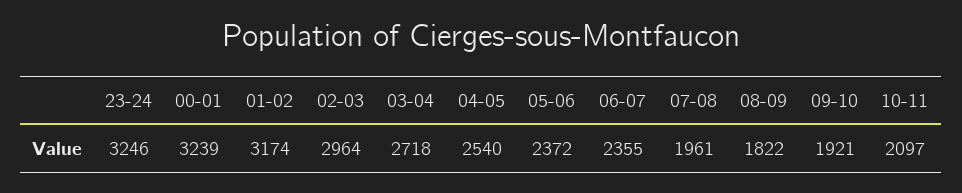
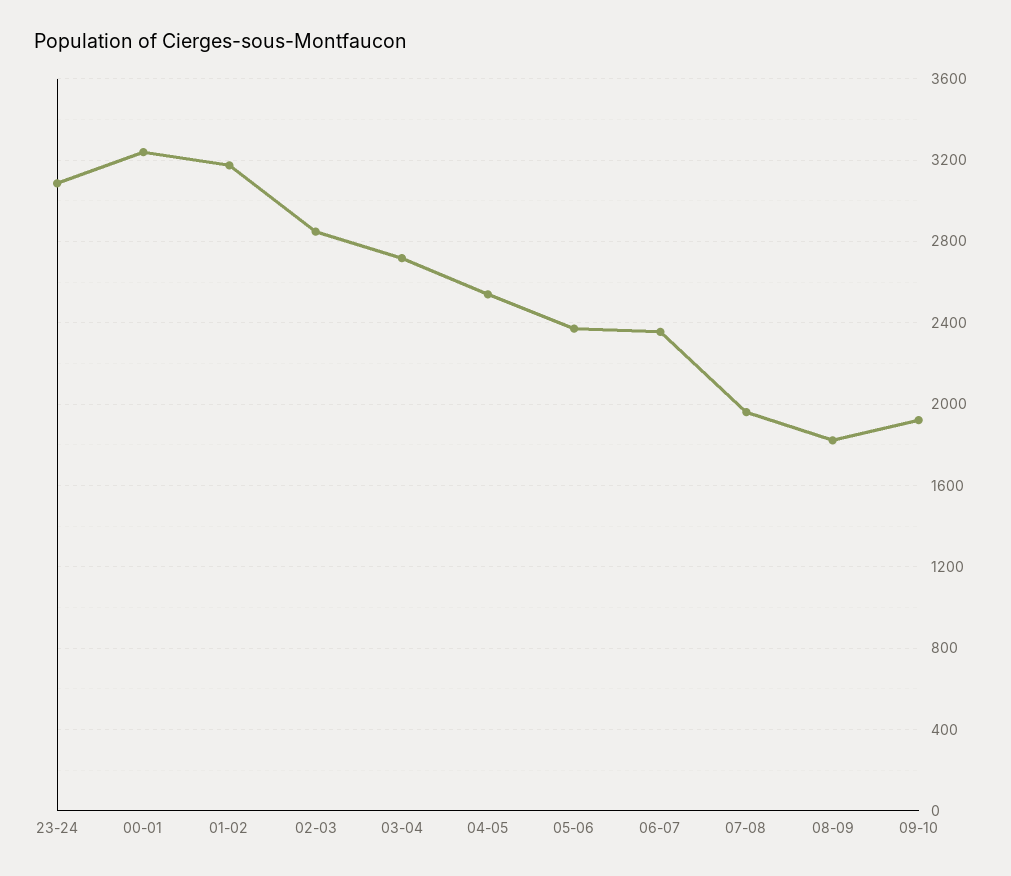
23-24: 3246 -> 3100
02-03: 2964 -> 2850
10-11: 2097 -> none

